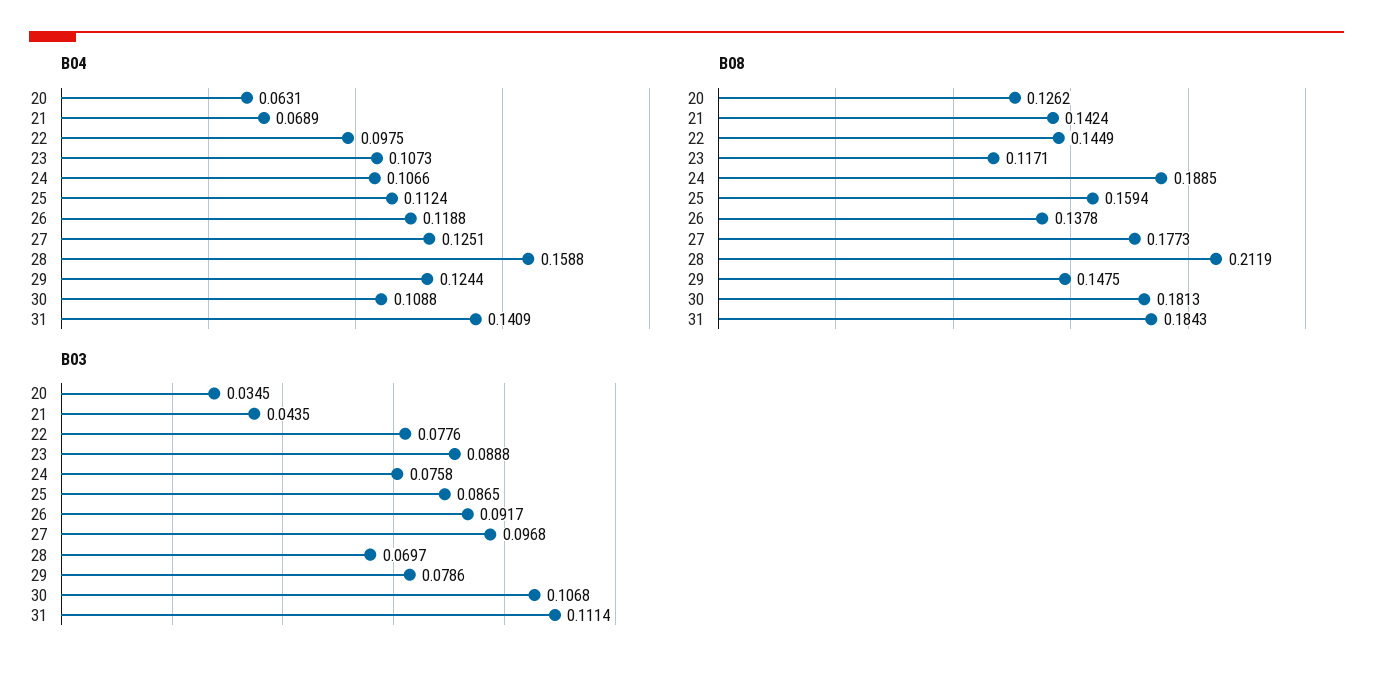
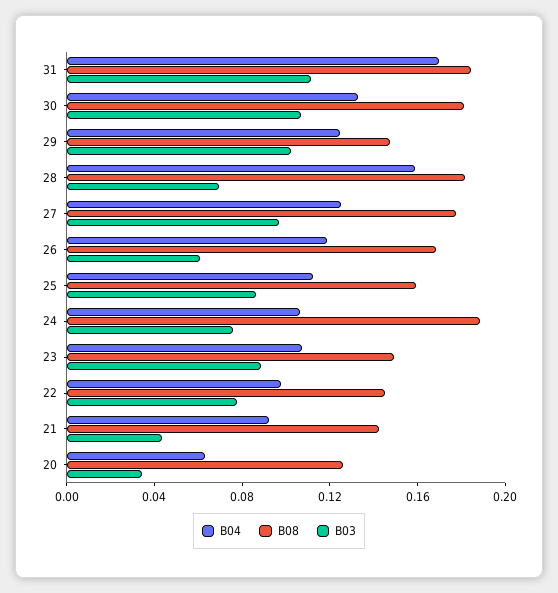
B04, 21: 0.0689 -> 0.09
B04, 30: 0.1088 -> 0.13
B04, 31: 0.1409 -> 0.17
B08, 23: 0.1171 -> 0.15
B08, 26: 0.1378 -> 0.17
B08, 28: 0.2119 -> 0.18
B03, 26: 0.0917 -> 0.06
B03, 29: 0.0786 -> 0.1

